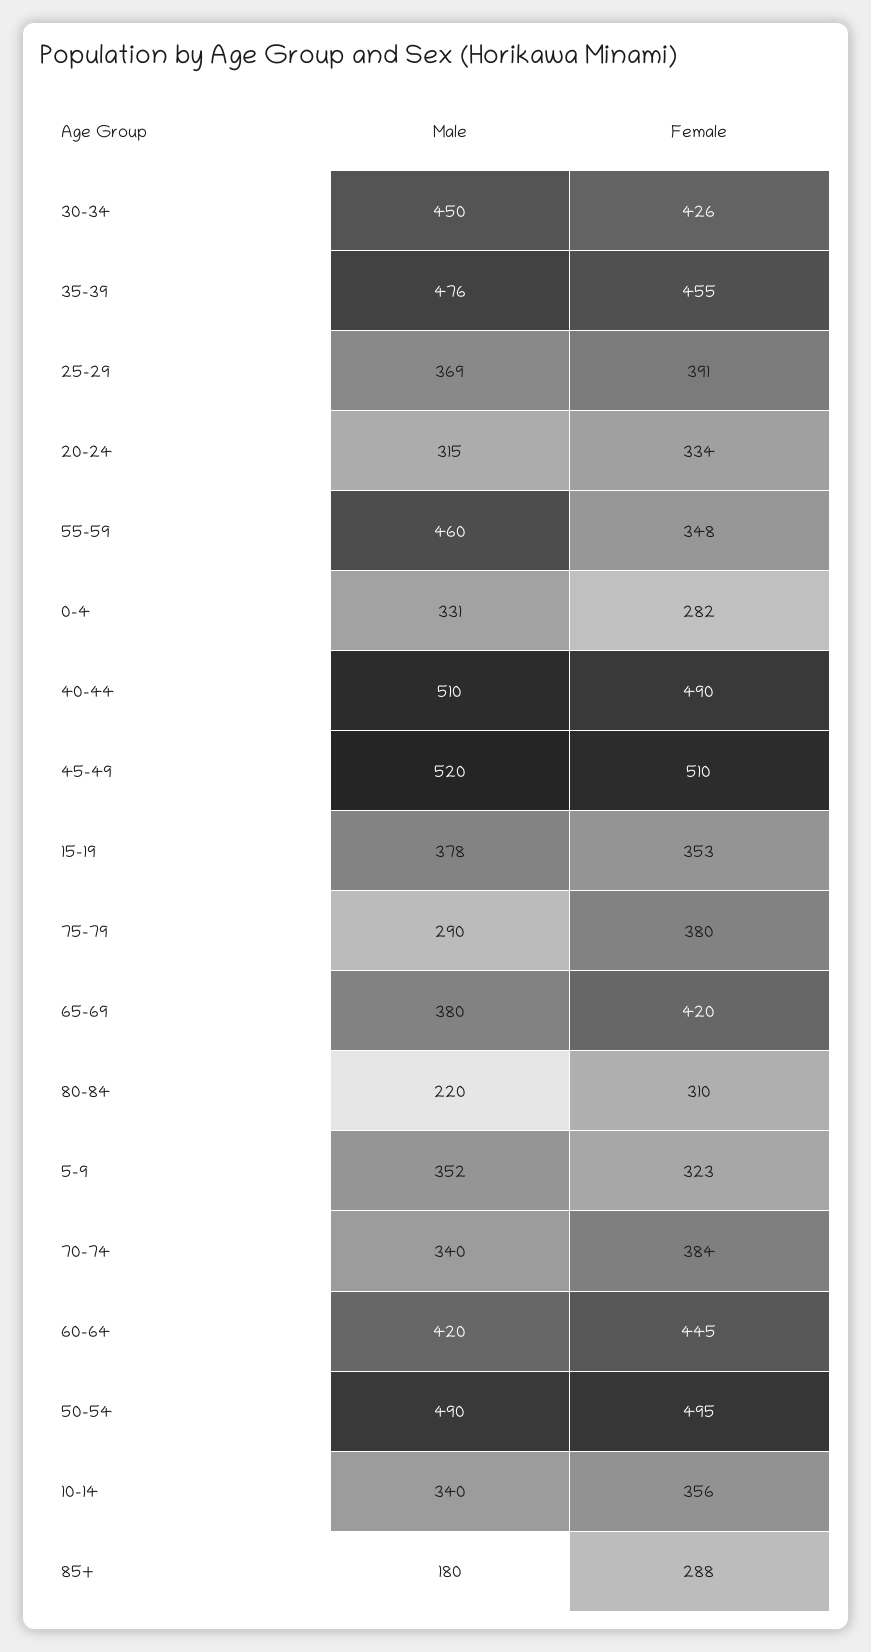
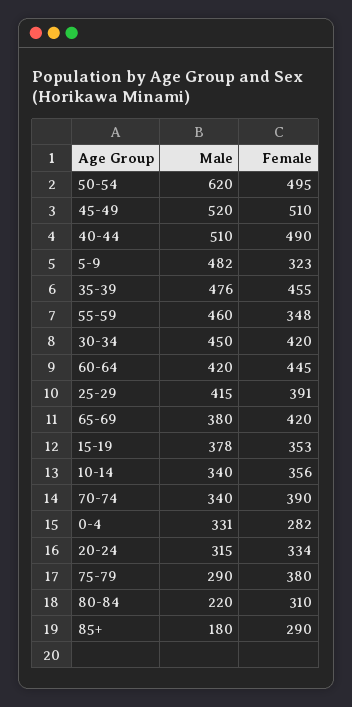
Female, 30-34: 426 -> 420
Male, 25-29: 369 -> 415
Male, 5-9: 352 -> 482
Female, 70-74: 384 -> 390
Male, 50-54: 490 -> 620
Female, 85+: 288 -> 290

